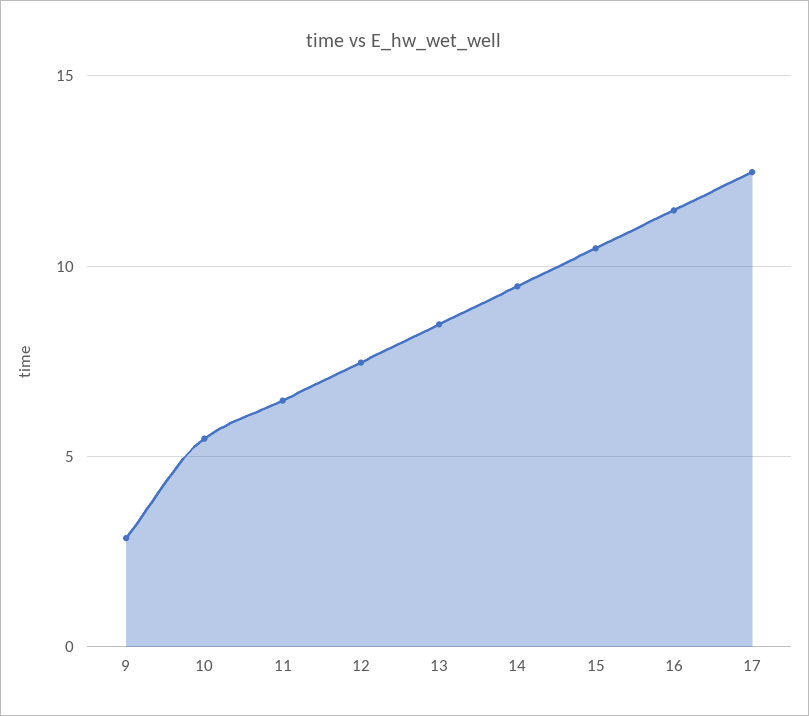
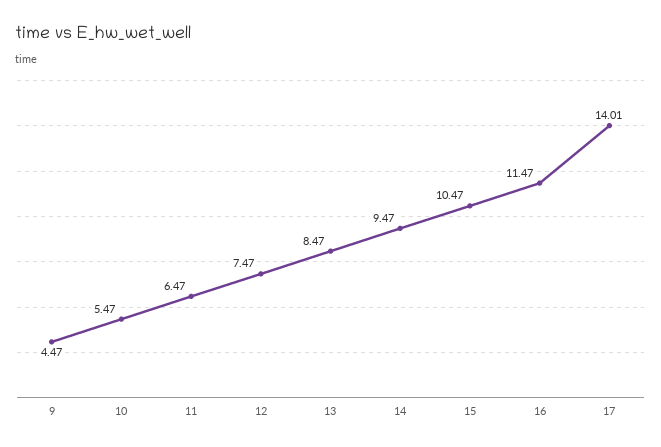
9: 3 -> 4.47
17: 12.5 -> 14.01

